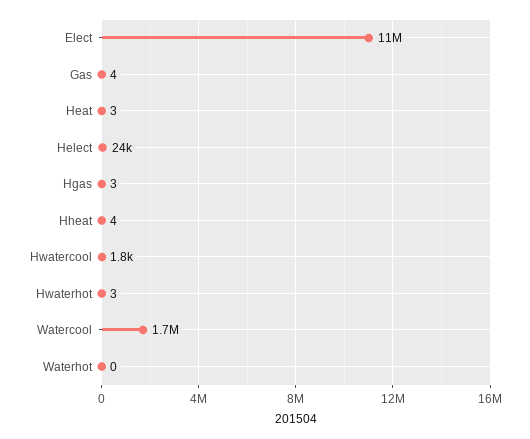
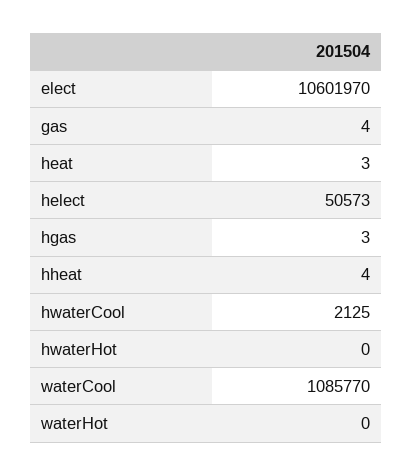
Helect: 24000 -> 50573
Hwatercool: 1800 -> 2125
Hwaterhot: 3 -> 0
Watercool: 1700000 -> 1085770

